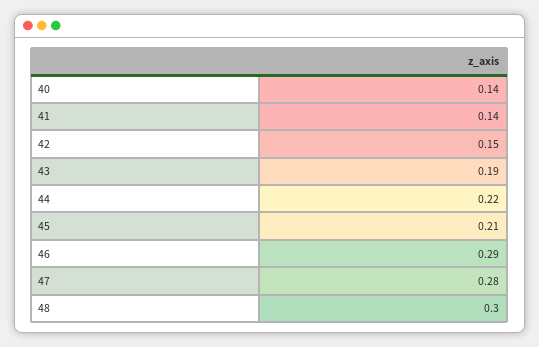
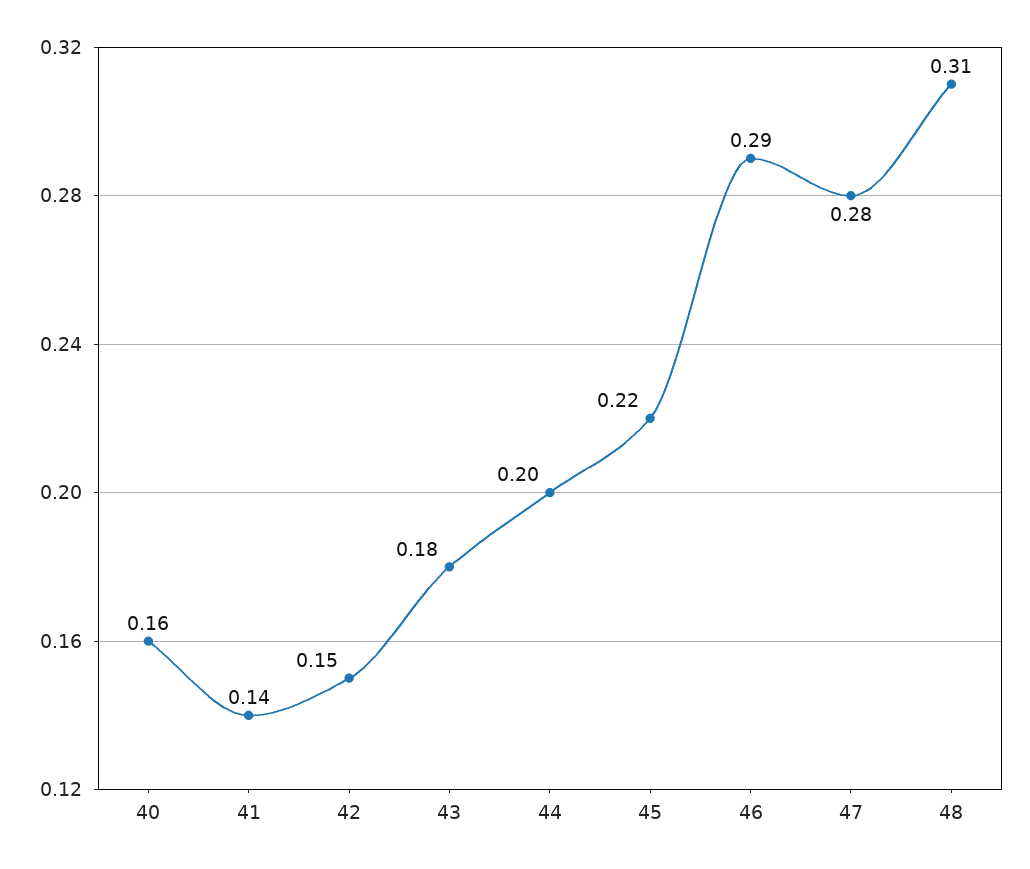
40: 0.14 -> 0.16
43: 0.19 -> 0.18
44: 0.22 -> 0.2
45: 0.21 -> 0.22
48: 0.3 -> 0.31

